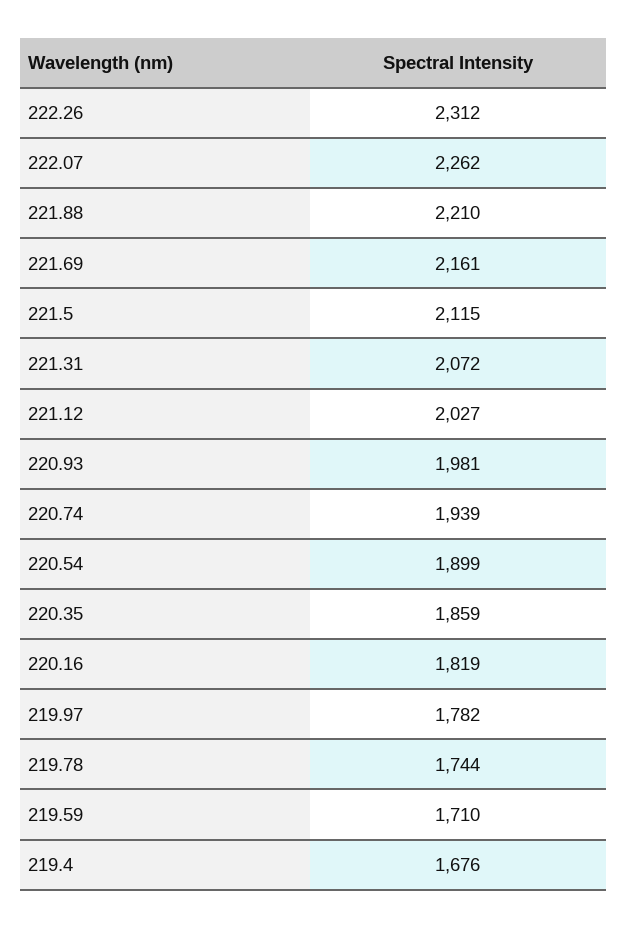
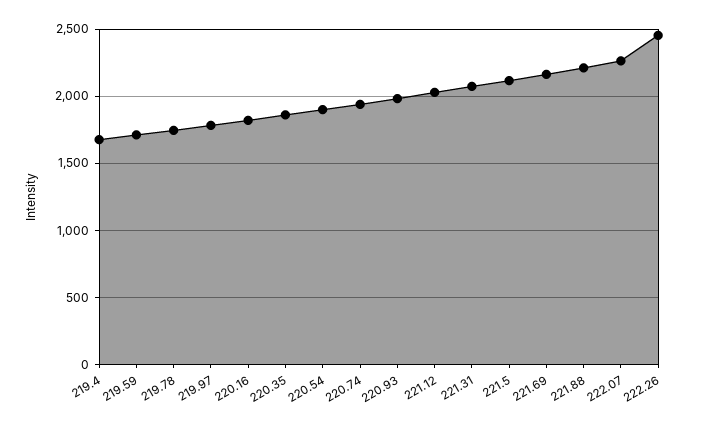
222.26: 2312 -> 2450

